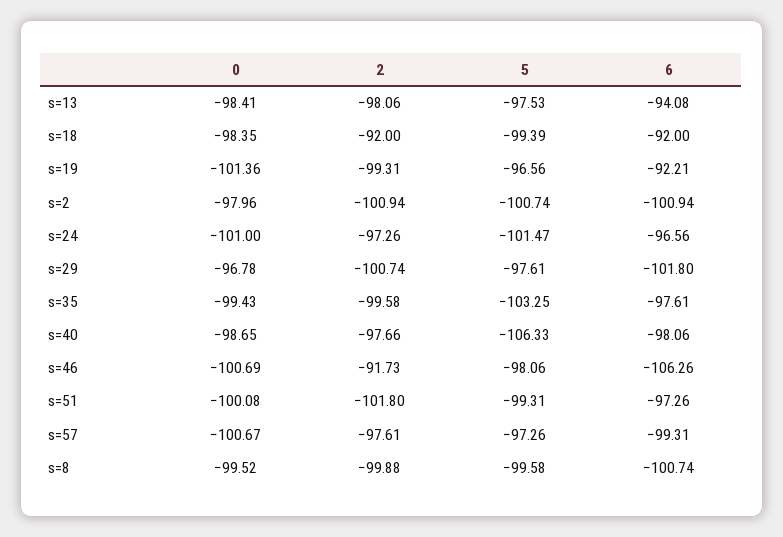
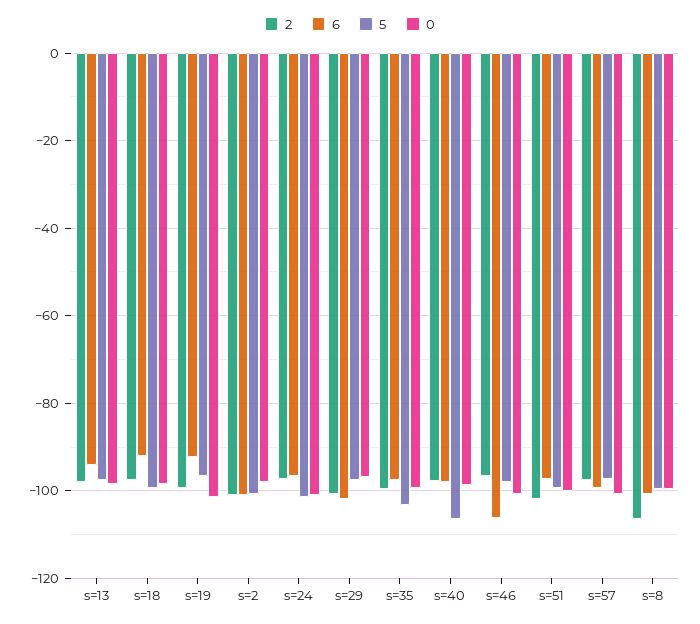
2, s=18: -92 -> -98
2, s=46: -91.73 -> -96
2, s=8: -99.88 -> -106

